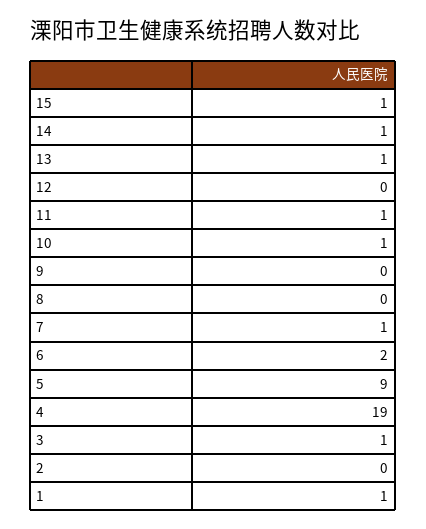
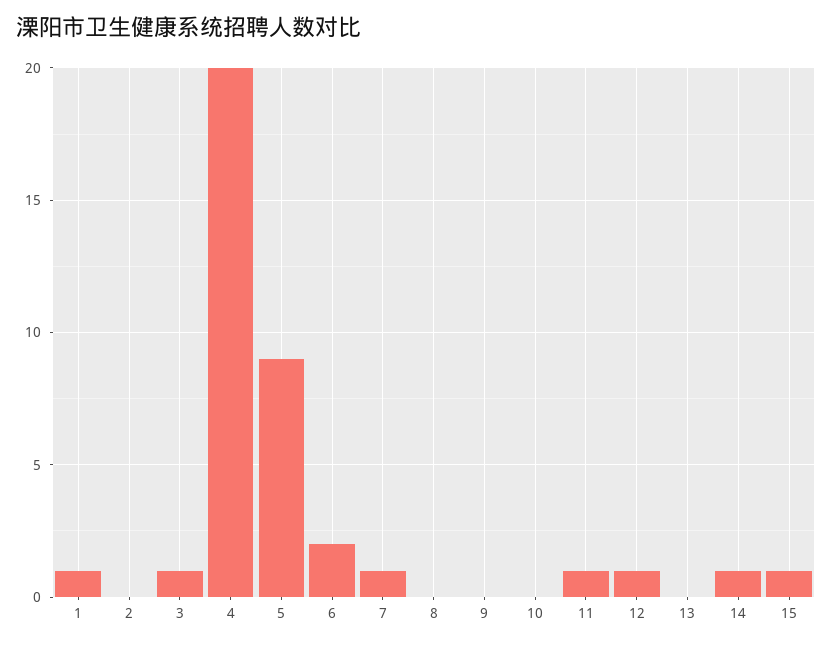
13: 1 -> 0
12: 0 -> 1
10: 1 -> 0
4: 19 -> 20

